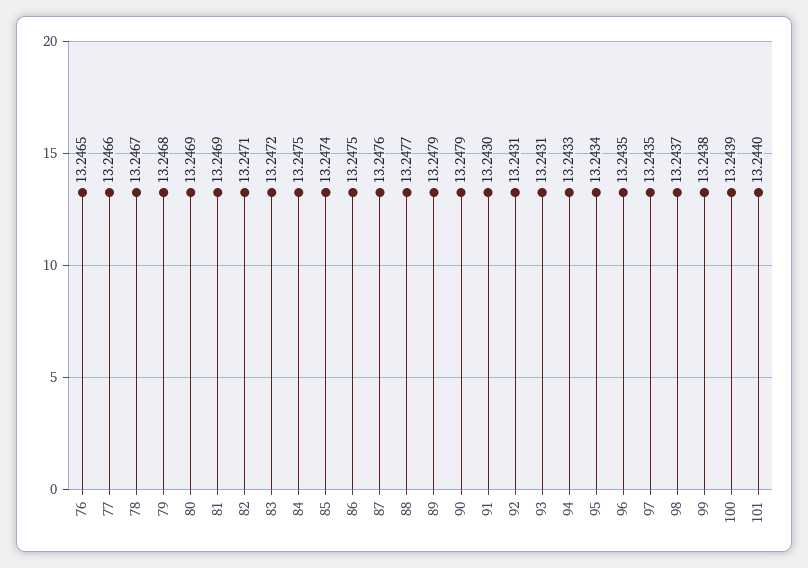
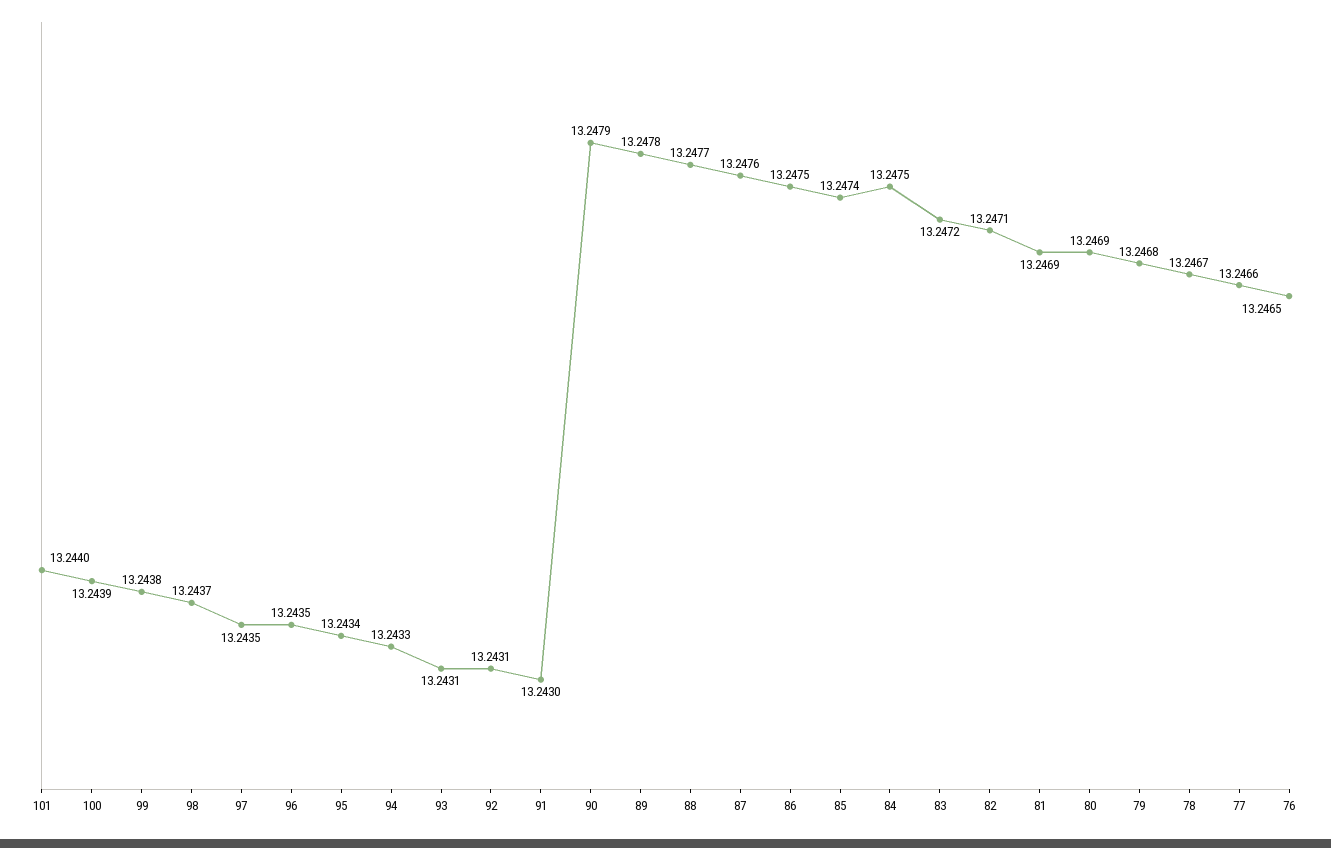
89: 13.2479 -> 13.2478

